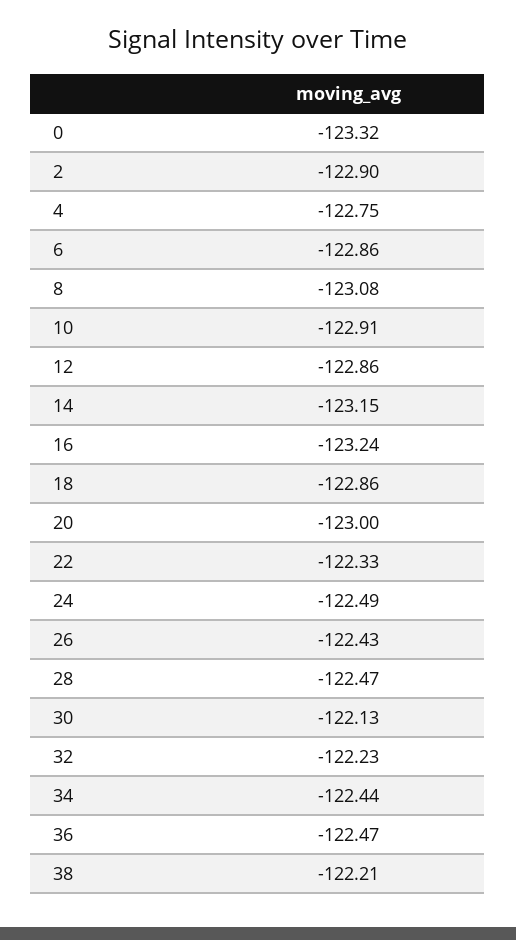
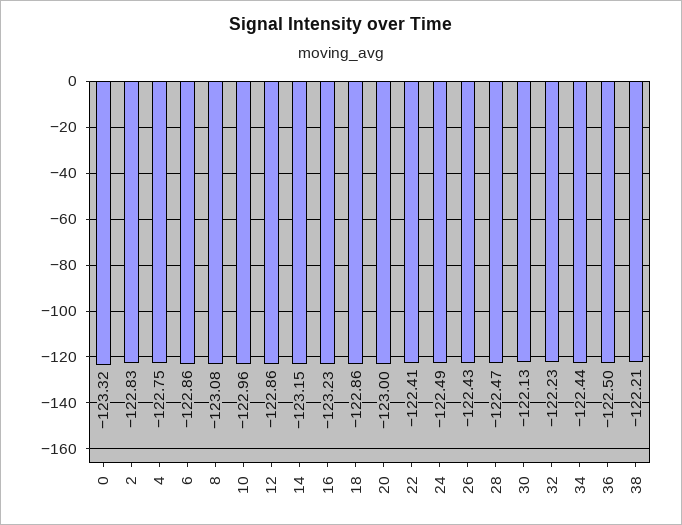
2: -122.9 -> -122.83
10: -122.91 -> -122.96
16: -123.24 -> -123.23
22: -122.33 -> -122.41
36: -122.47 -> -122.5

